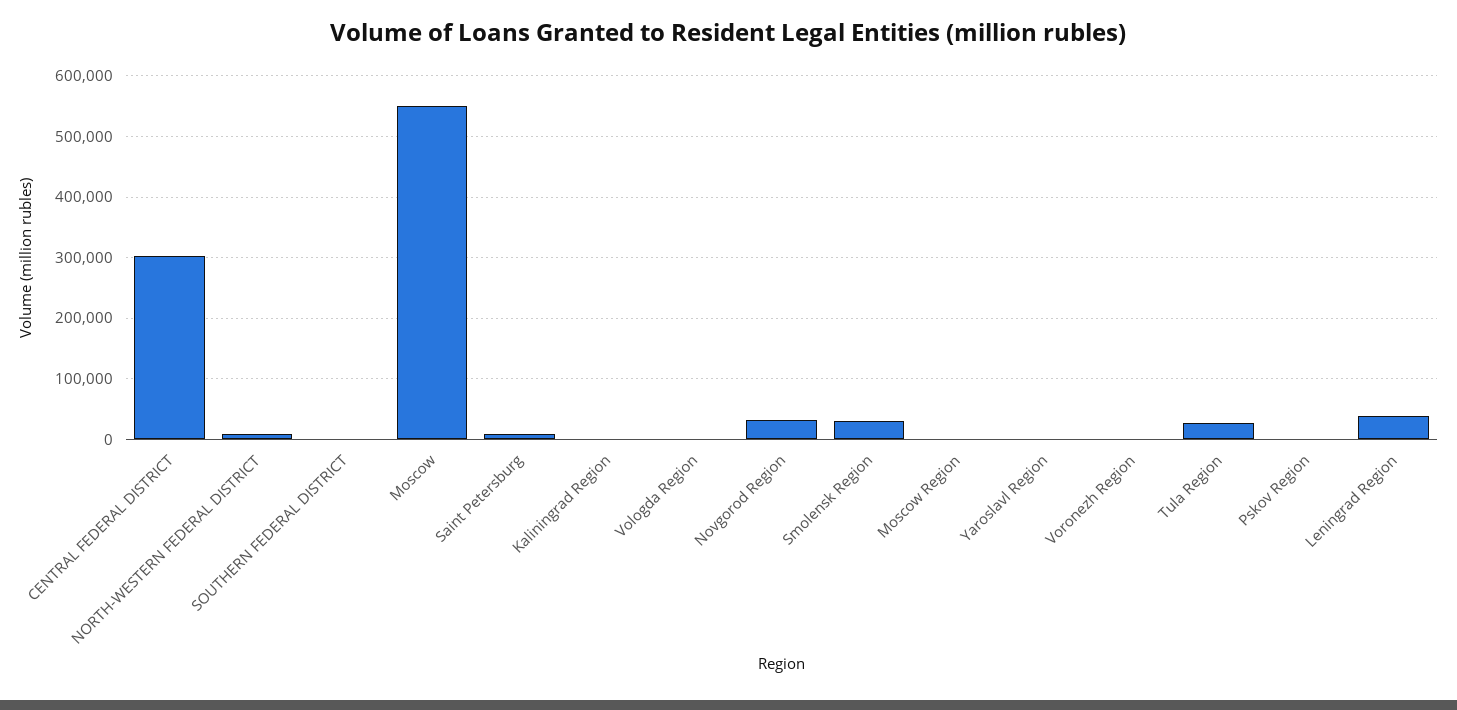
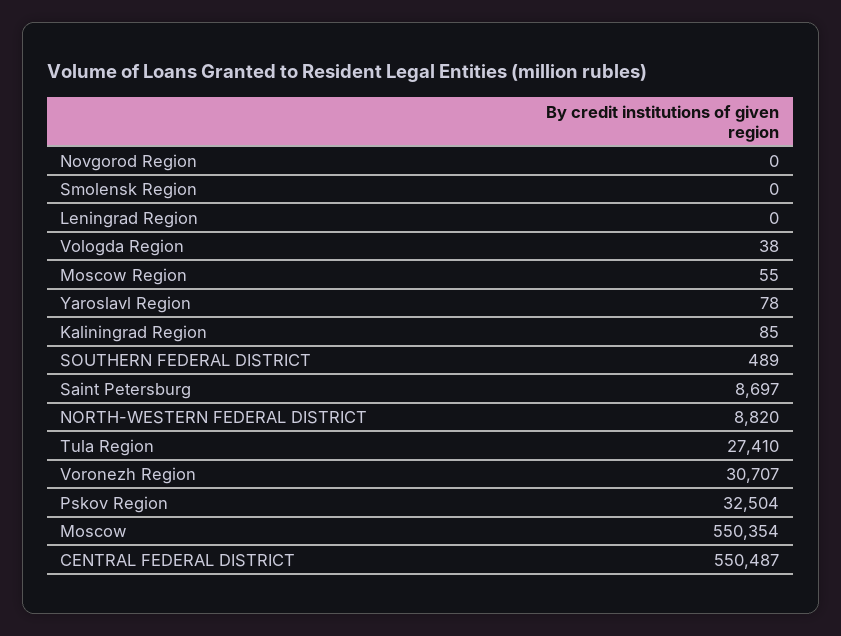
CENTRAL FEDERAL DISTRICT: 300000 -> 550487
Novgorod Region: 30000 -> 0
Smolensk Region: 30000 -> 0
Voronezh Region: 0 -> 30707
Pskov Region: 0 -> 32504
Leningrad Region: 40000 -> 0

